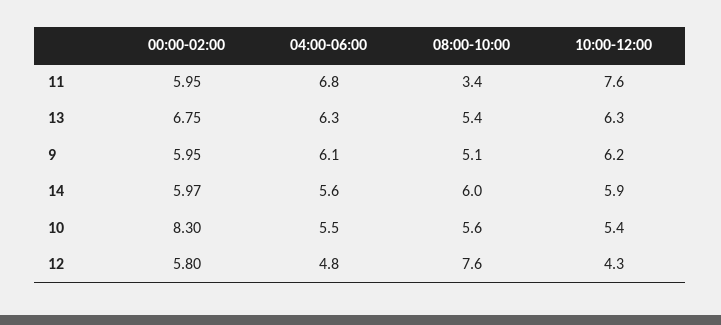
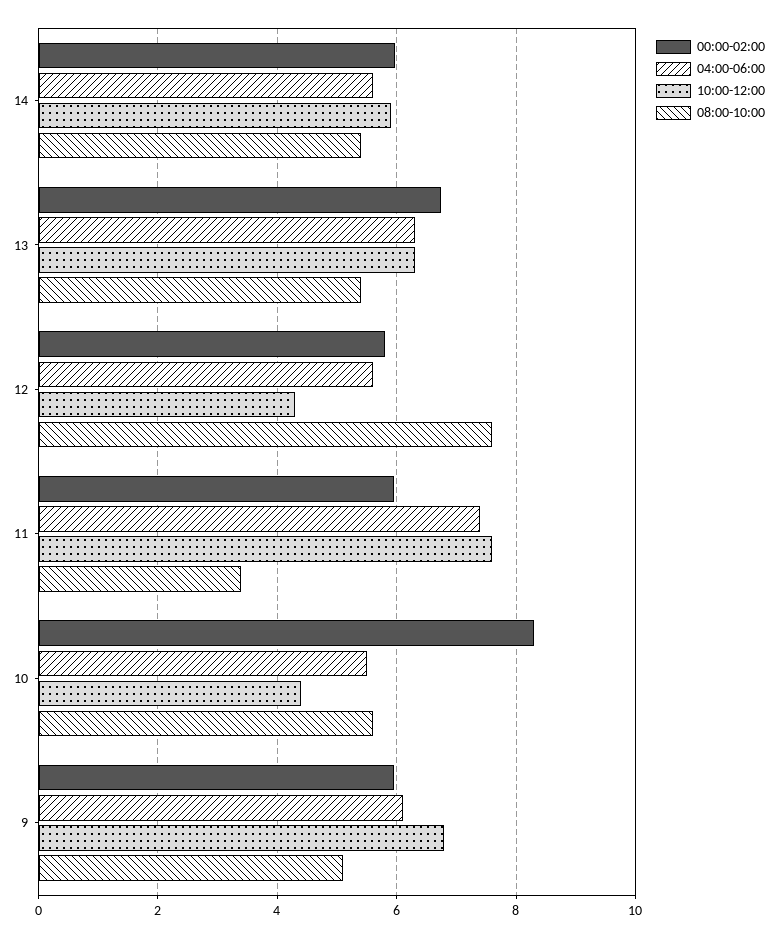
04:00-06:00, 11: 6.8 -> 7.4
10:00-12:00, 9: 6.2 -> 6.8
08:00-10:00, 14: 6 -> 5.4
10:00-12:00, 10: 5.4 -> 4.4
04:00-06:00, 12: 4.8 -> 5.6

